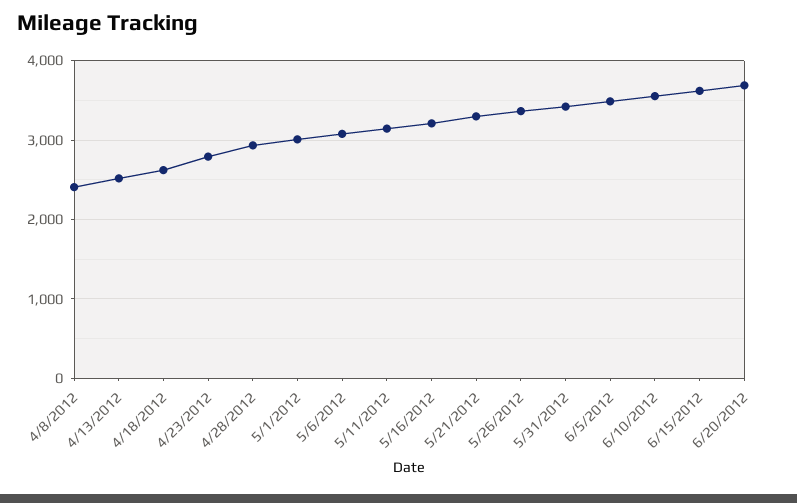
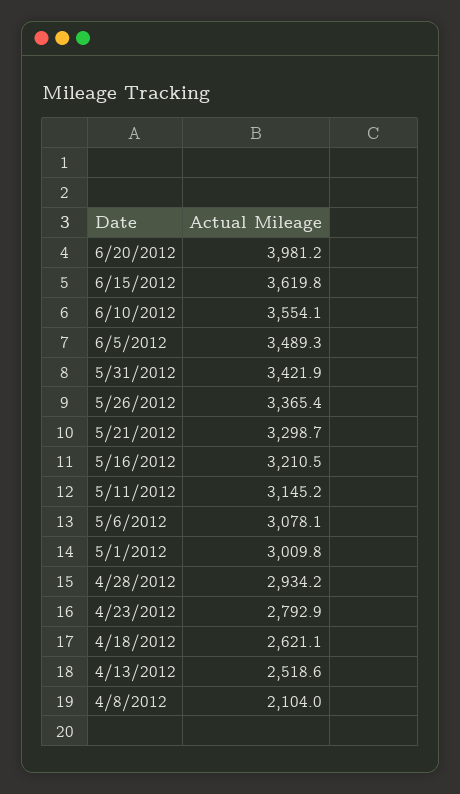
4/8/2012: 2400 -> 2104
6/20/2012: 3700 -> 3981.2

